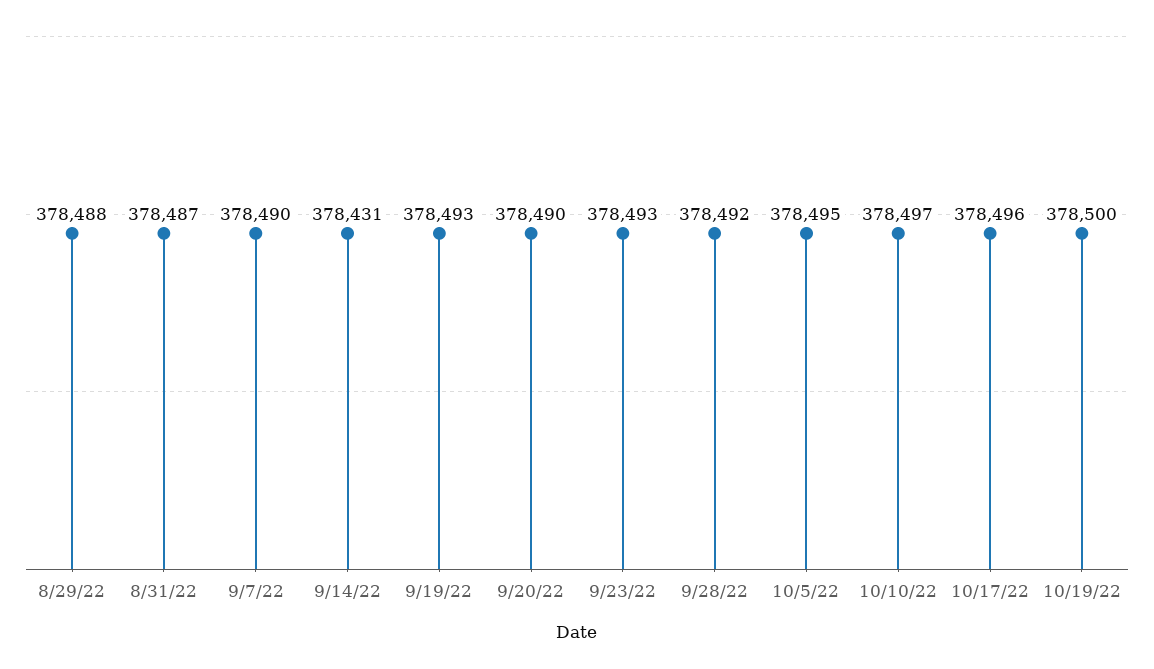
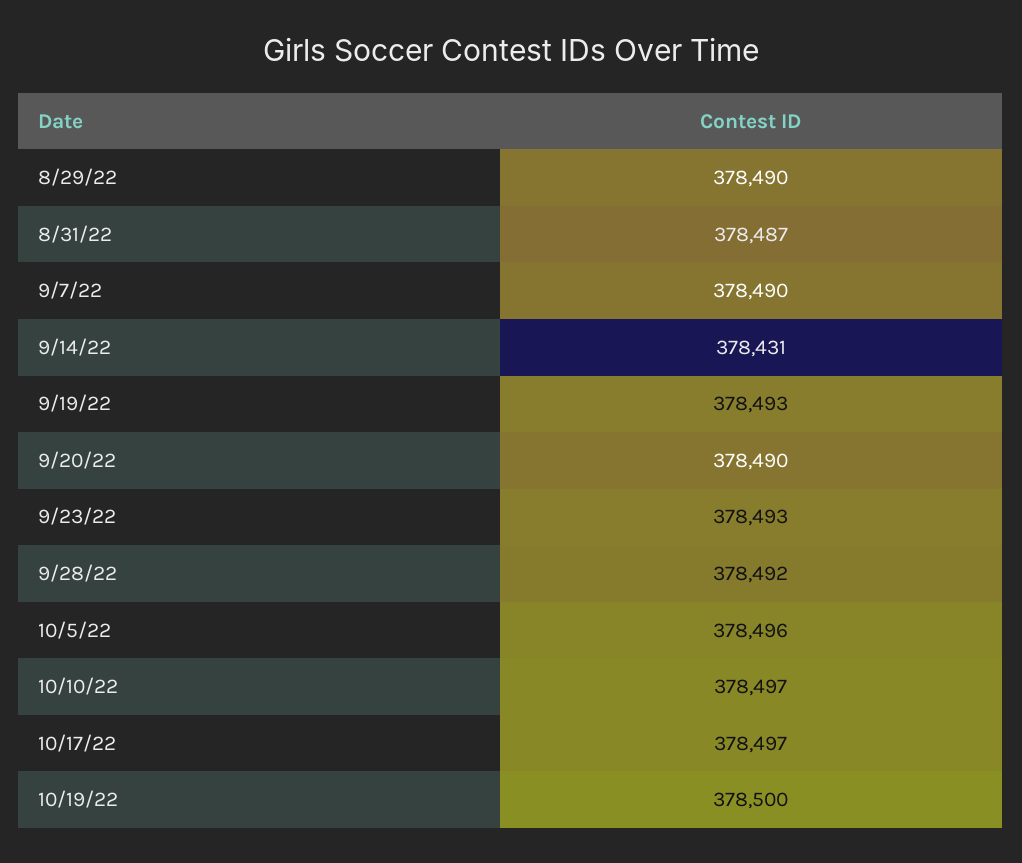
8/29/22: 378488 -> 378490
10/5/22: 378495 -> 378496
10/17/22: 378496 -> 378497

